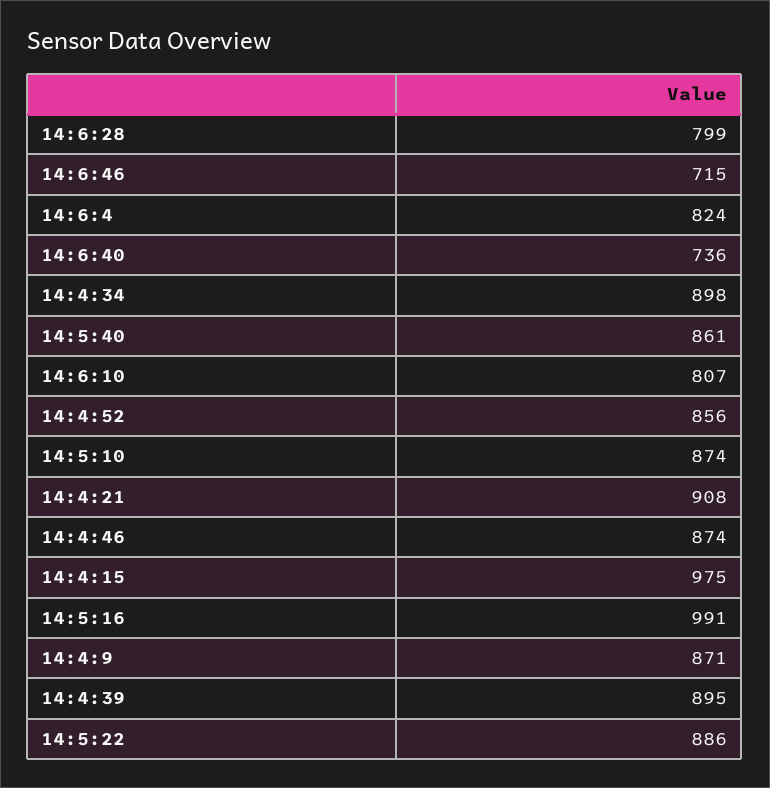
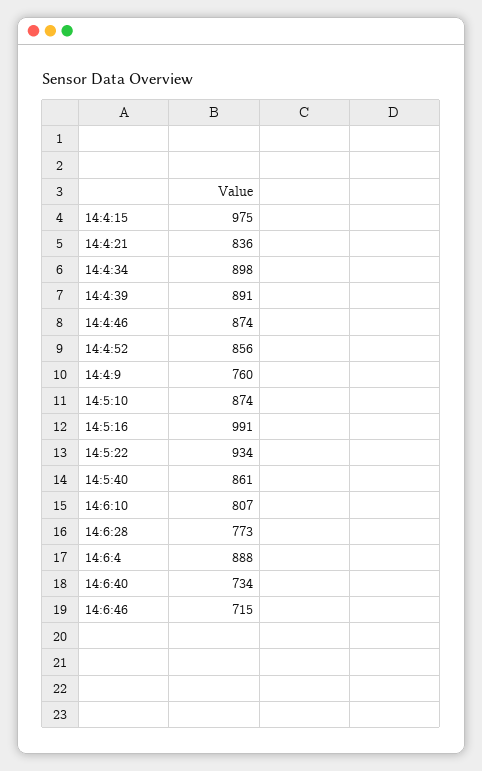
14:6:28: 799 -> 773
14:6:4: 824 -> 888
14:6:40: 736 -> 734
14:4:21: 908 -> 836
14:4:9: 871 -> 760
14:4:39: 895 -> 891
14:5:22: 886 -> 934

